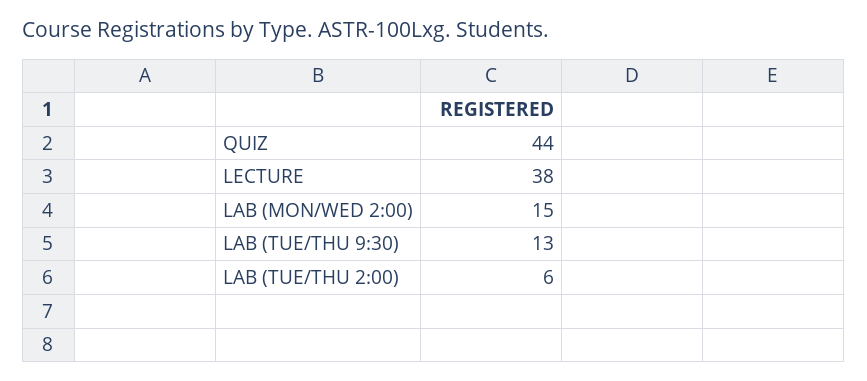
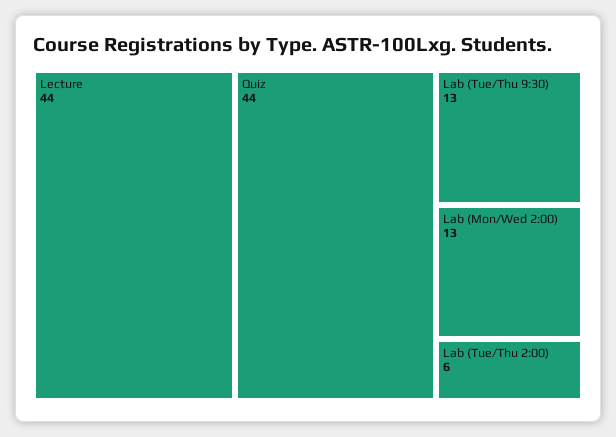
LECTURE: 38 -> 44
LAB (MON/WED 2:00): 15 -> 13

